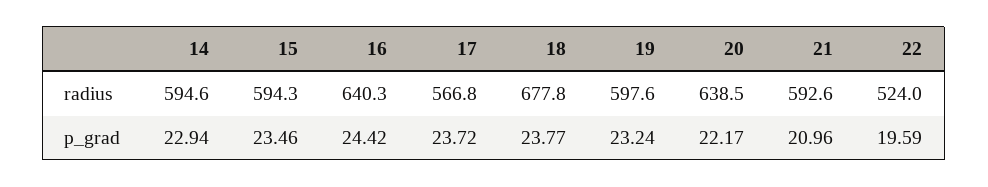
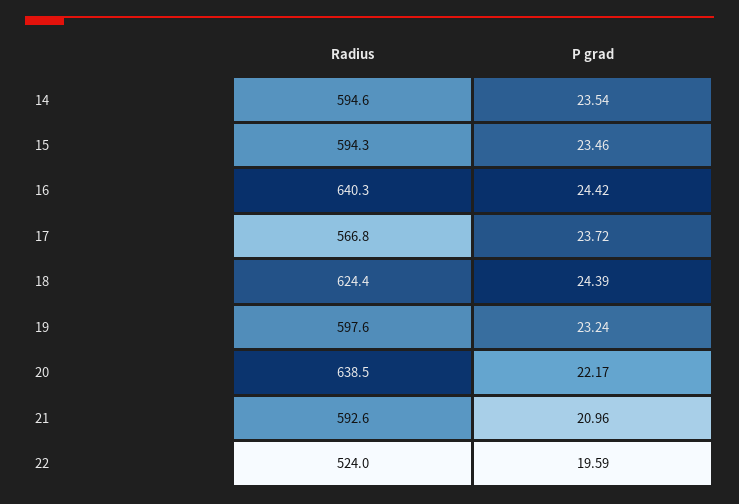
18, radius: 677.8 -> 624.4
14, p_grad: 22.94 -> 23.54
18, p_grad: 23.77 -> 24.39

